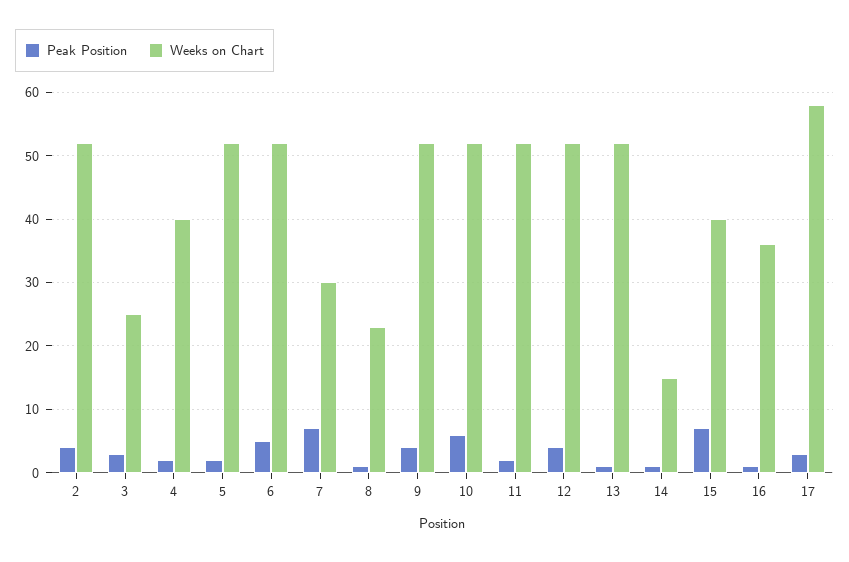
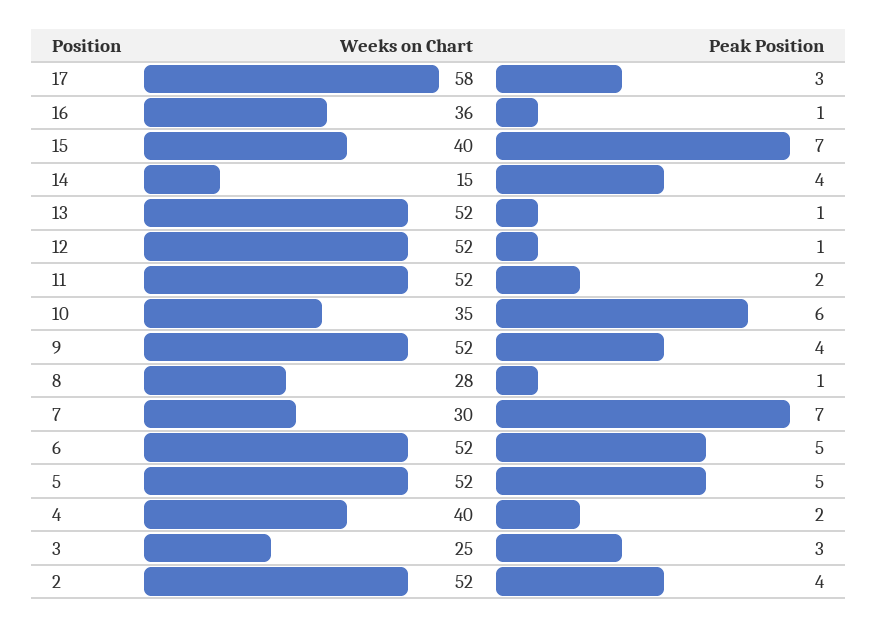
Peak Position, 5: 2 -> 5
Weeks on Chart, 8: 23 -> 28
Weeks on Chart, 10: 52 -> 35
Peak Position, 12: 4 -> 1
Peak Position, 14: 1 -> 4

